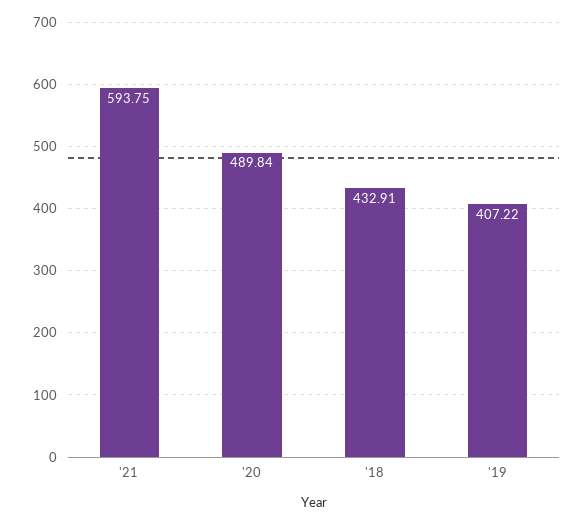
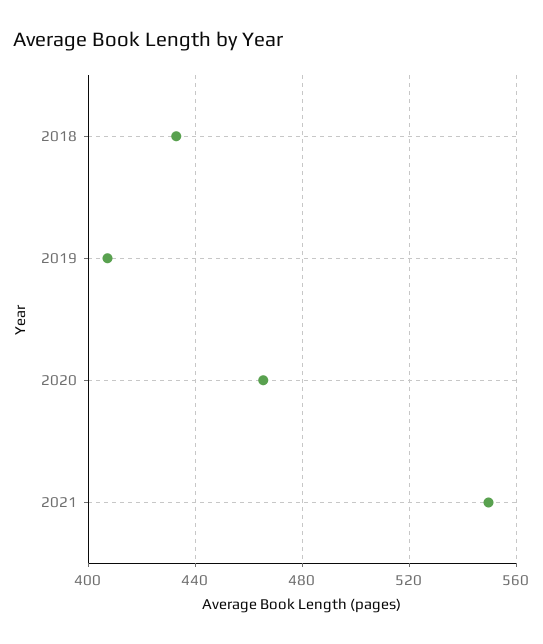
'21: 593.75 -> 550
'20: 489.84 -> 465

